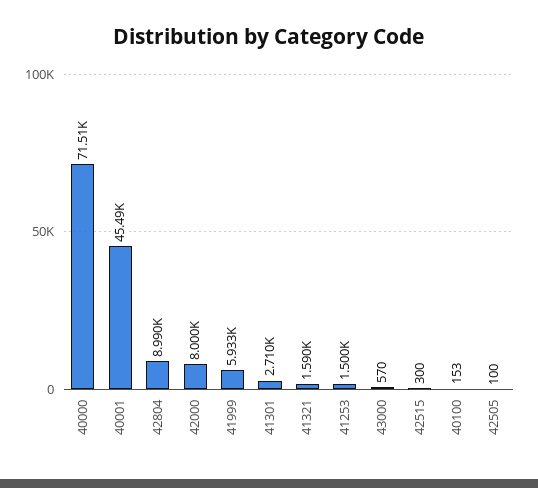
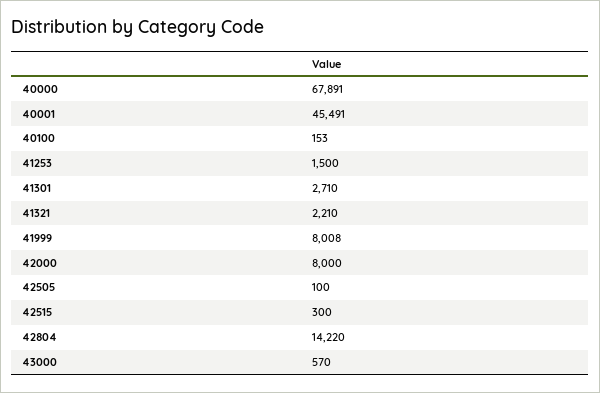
40000: 71510 -> 67891
42804: 8990 -> 14220
41999: 5933 -> 8008
41321: 1590 -> 2210

